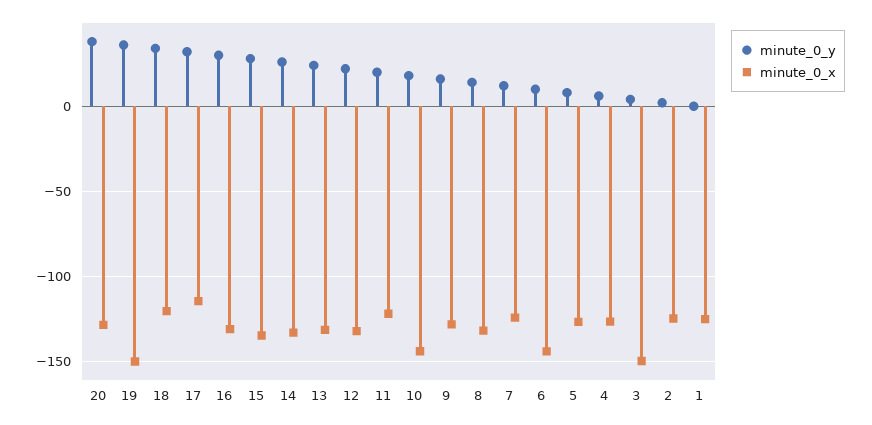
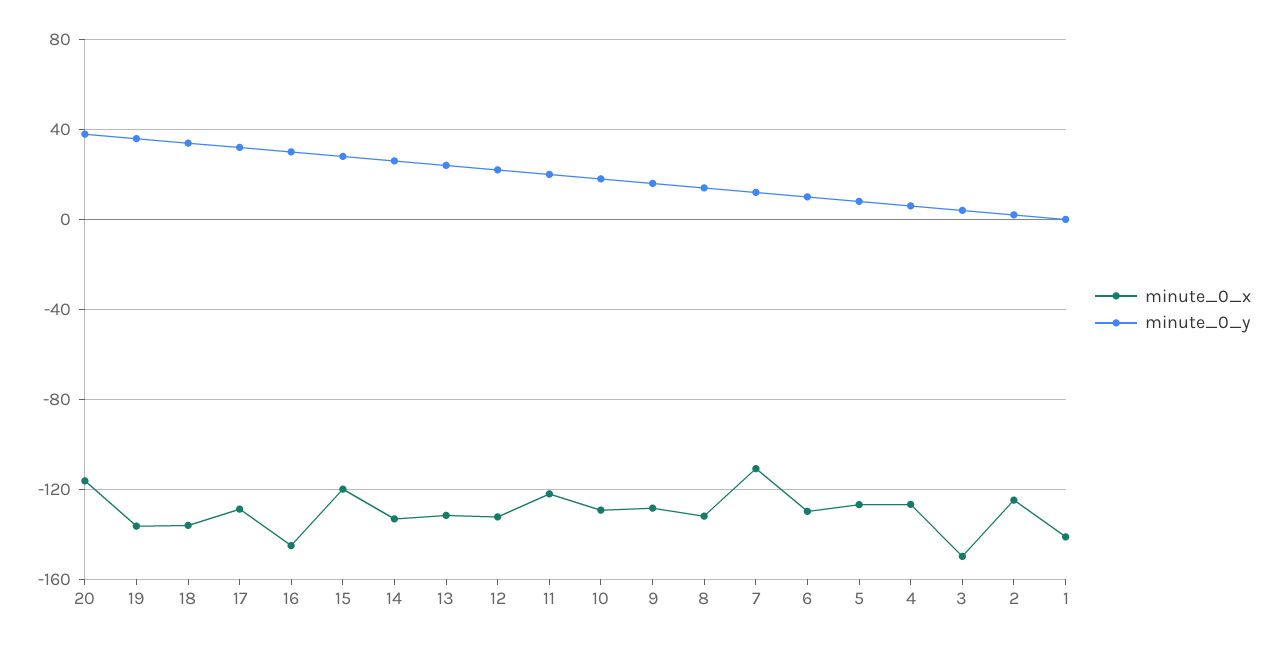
minute_0_x, 20: -130 -> -115
minute_0_x, 19: -150 -> -135
minute_0_x, 18: -120 -> -135
minute_0_x, 17: -115 -> -130
minute_0_x, 16: -130 -> -145
minute_0_x, 15: -135 -> -120
minute_0_x, 10: -145 -> -130
minute_0_x, 7: -125 -> -110
minute_0_x, 6: -145 -> -130
minute_0_x, 1: -125 -> -140

